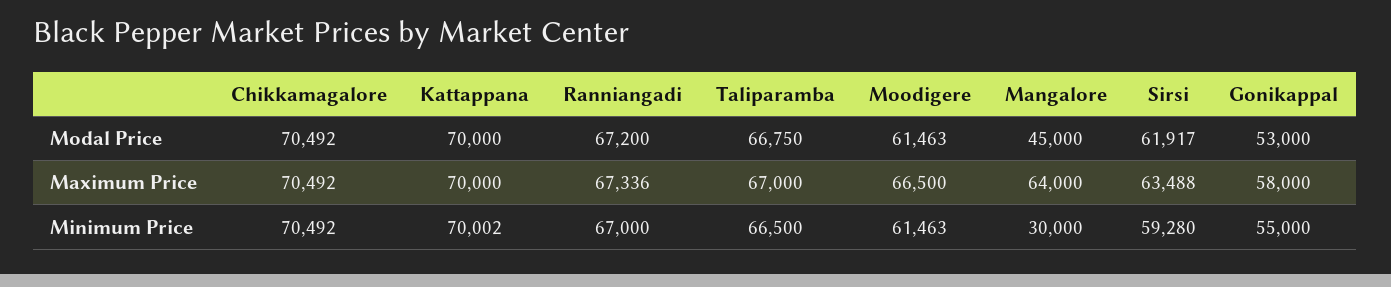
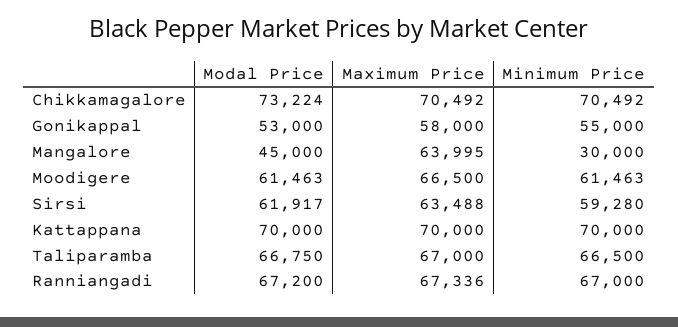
Chikkamagalore, Modal Price: 70492 -> 73224
Mangalore, Maximum Price: 64000 -> 63995
Kattappana, Minimum Price: 70002 -> 70000

